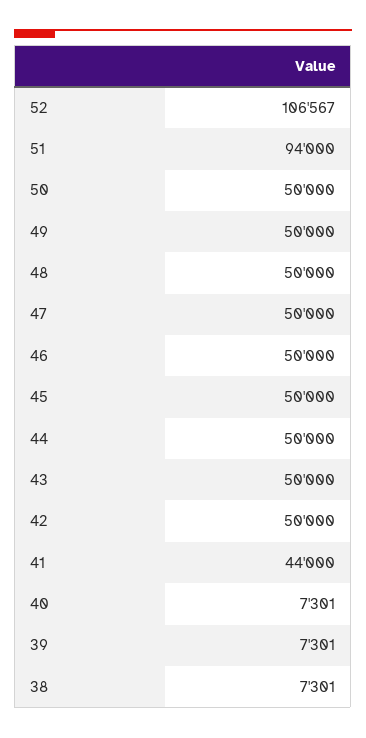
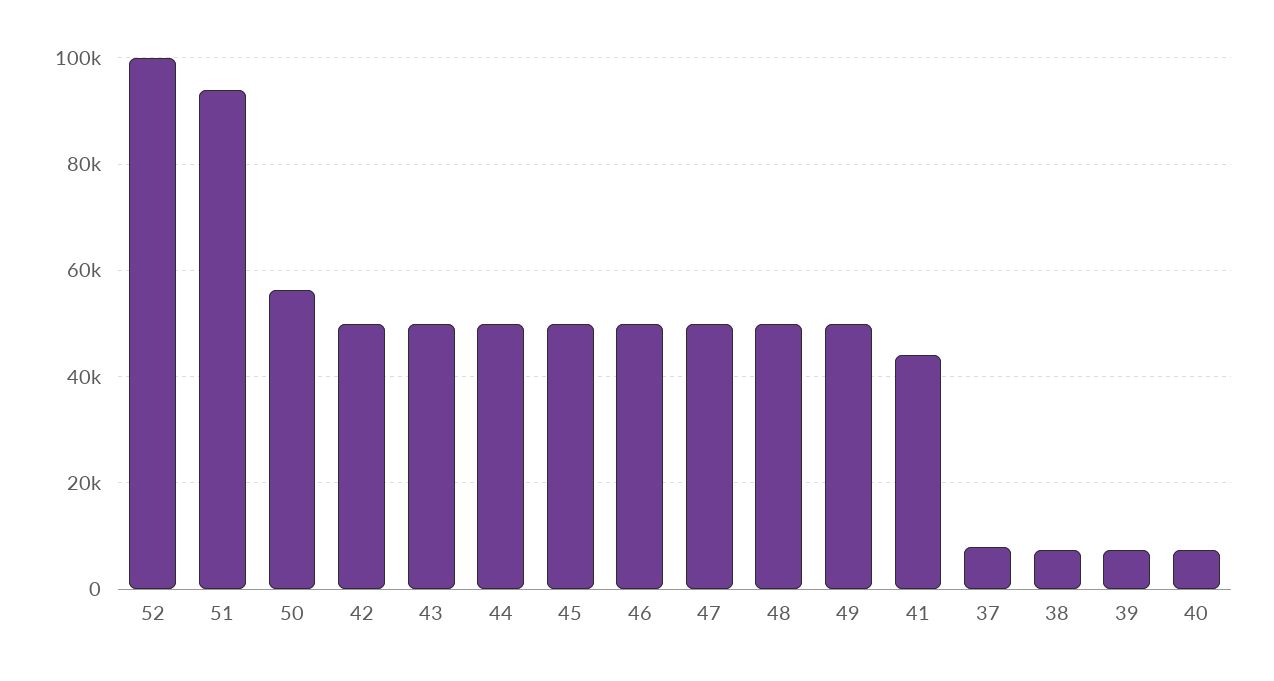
52: 106567 -> 100000
50: 50000 -> 56000
37: none -> 8000

